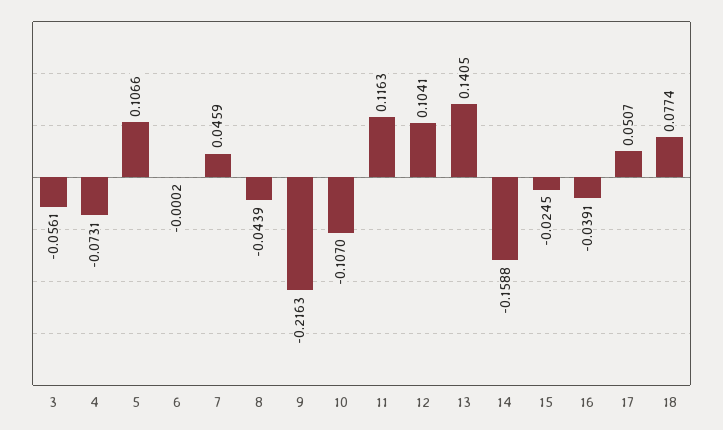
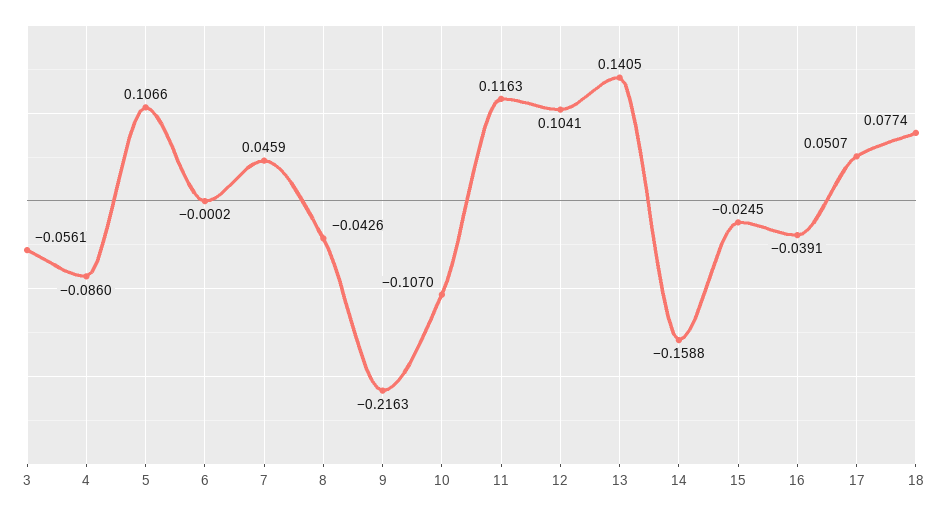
4: -0.0731 -> -0.086
8: -0.0439 -> -0.0426

